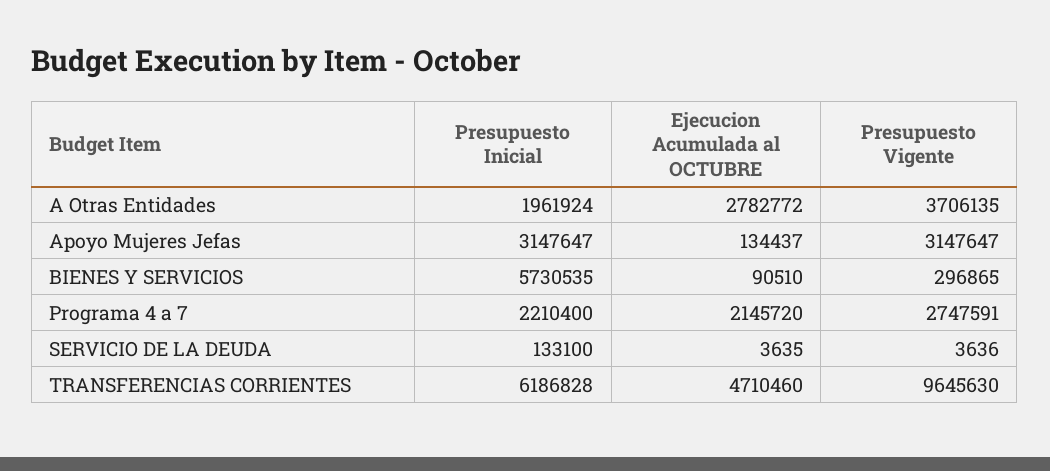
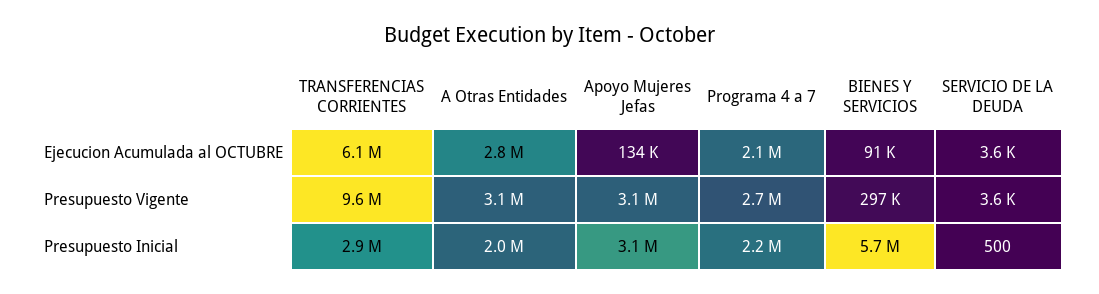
Presupuesto Vigente, A Otras Entidades: 3706135 -> 3100000
Presupuesto Inicial, SERVICIO DE LA DEUDA: 133100 -> 500
Presupuesto Inicial, TRANSFERENCIAS CORRIENTES: 6186828 -> 2900000
Ejecucion Acumulada al OCTUBRE, TRANSFERENCIAS CORRIENTES: 4710460 -> 6100000

